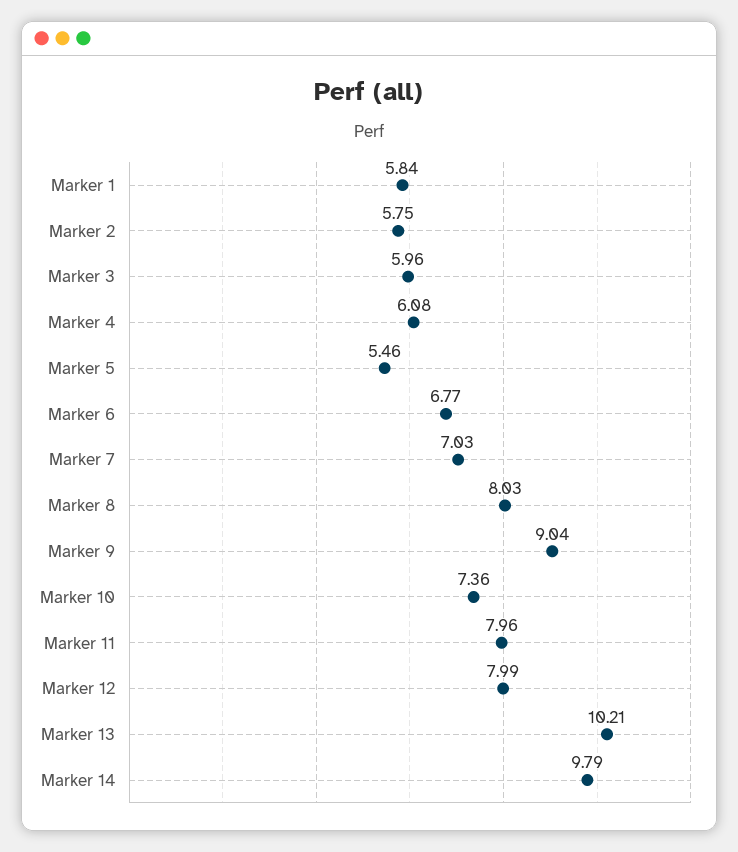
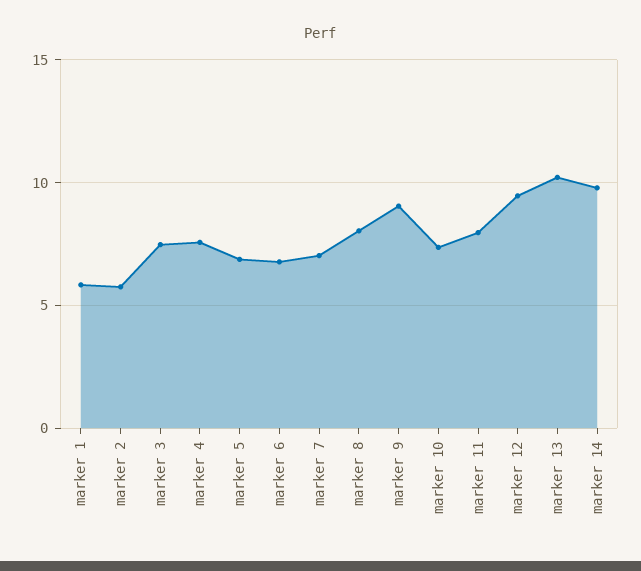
Marker 3: 5.96 -> 7.5
Marker 4: 6.08 -> 7.5
Marker 5: 5.46 -> 7
Marker 12: 7.99 -> 9.5

